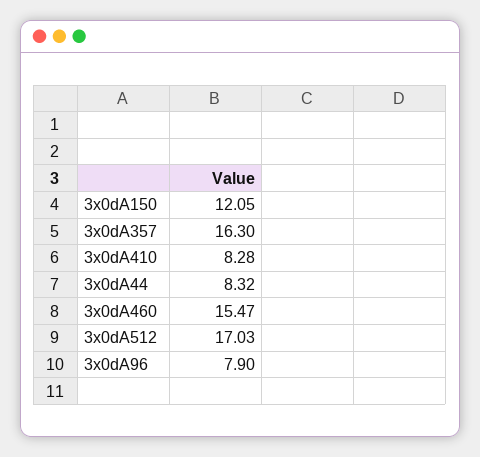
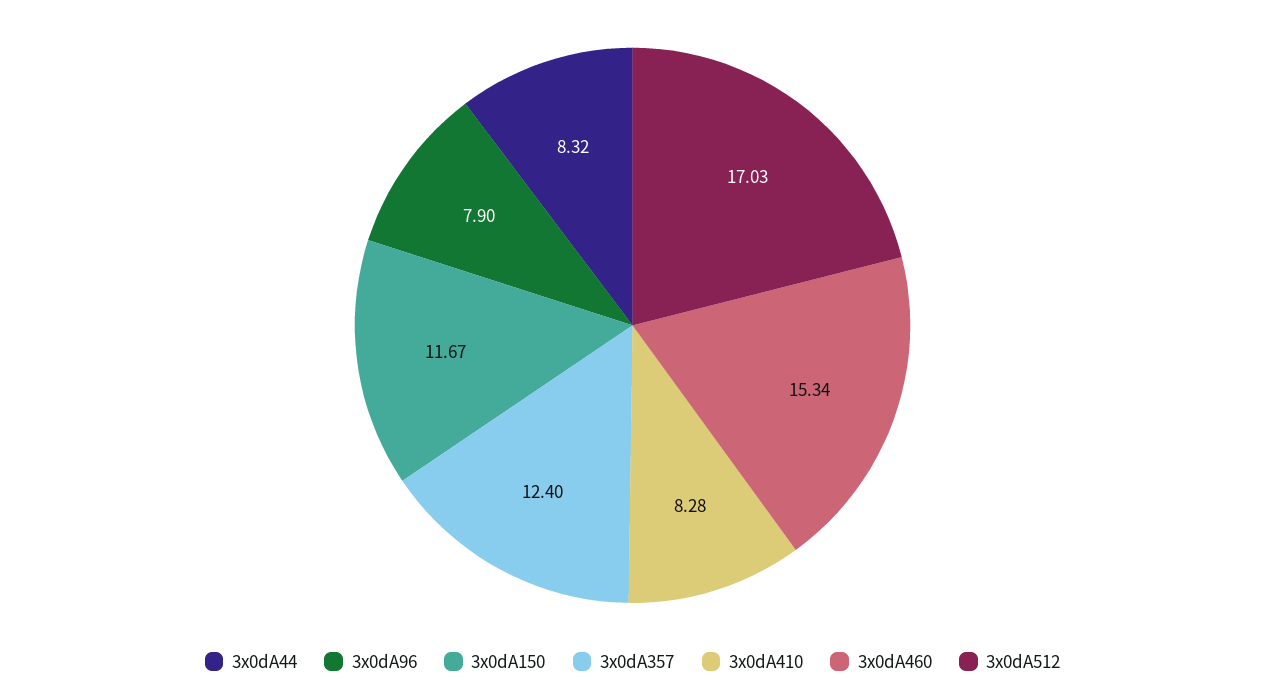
3x0dA150: 12.05 -> 11.67
3x0dA357: 16.3 -> 12.4
3x0dA460: 15.47 -> 15.34

